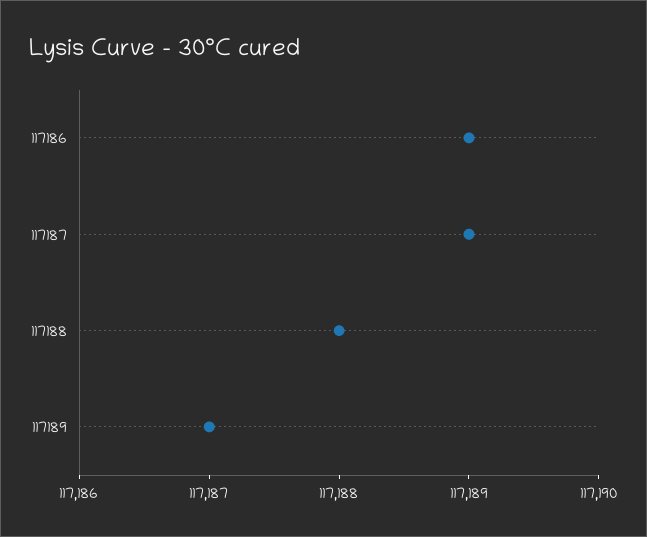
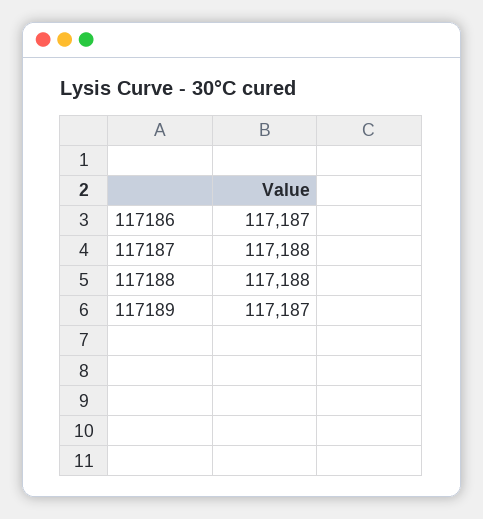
117186: 117189 -> 117187
117187: 117189 -> 117188

